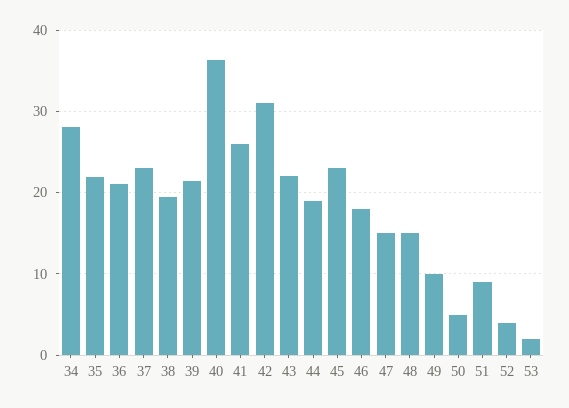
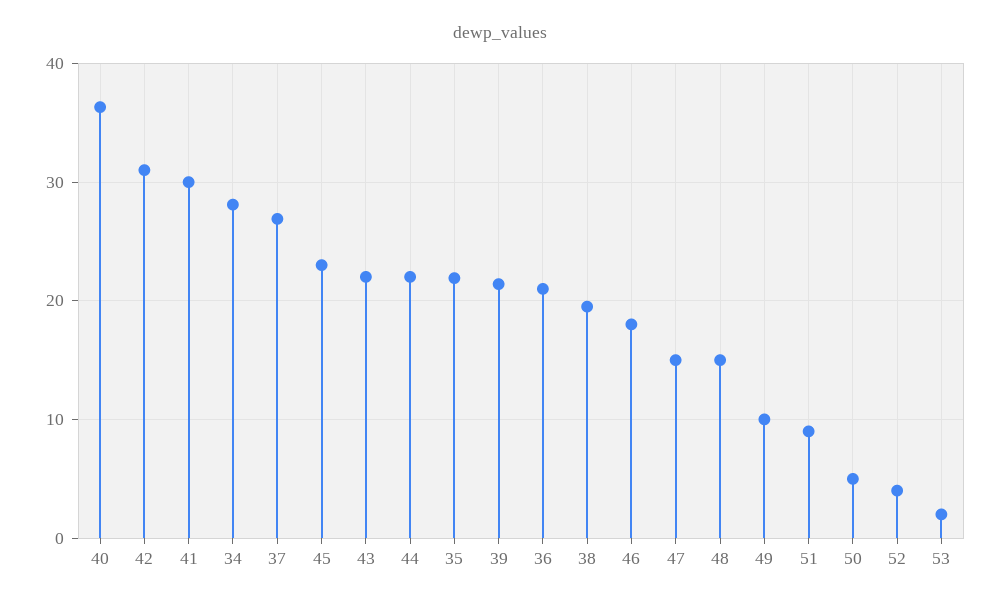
37: 23 -> 27
41: 26 -> 30
44: 19 -> 22

